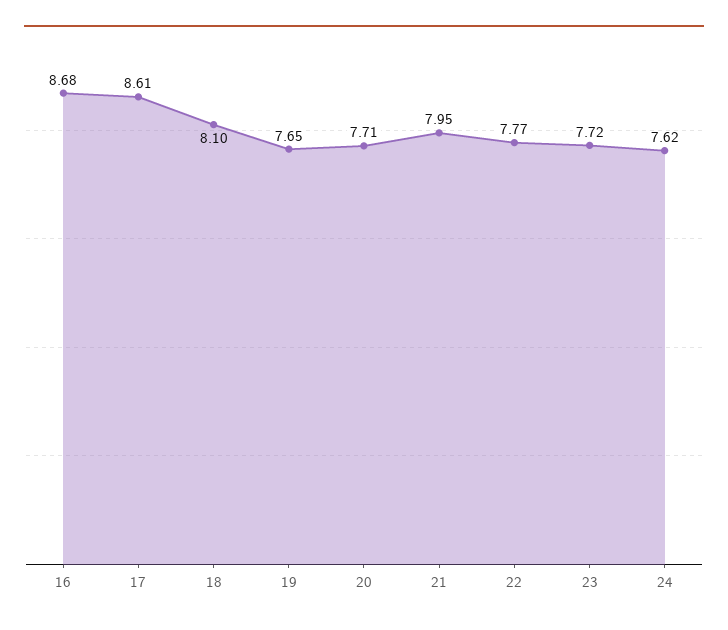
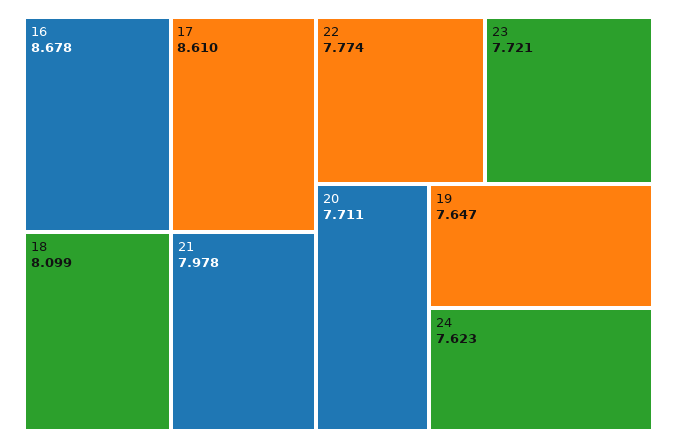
21: 7.95 -> 7.978

